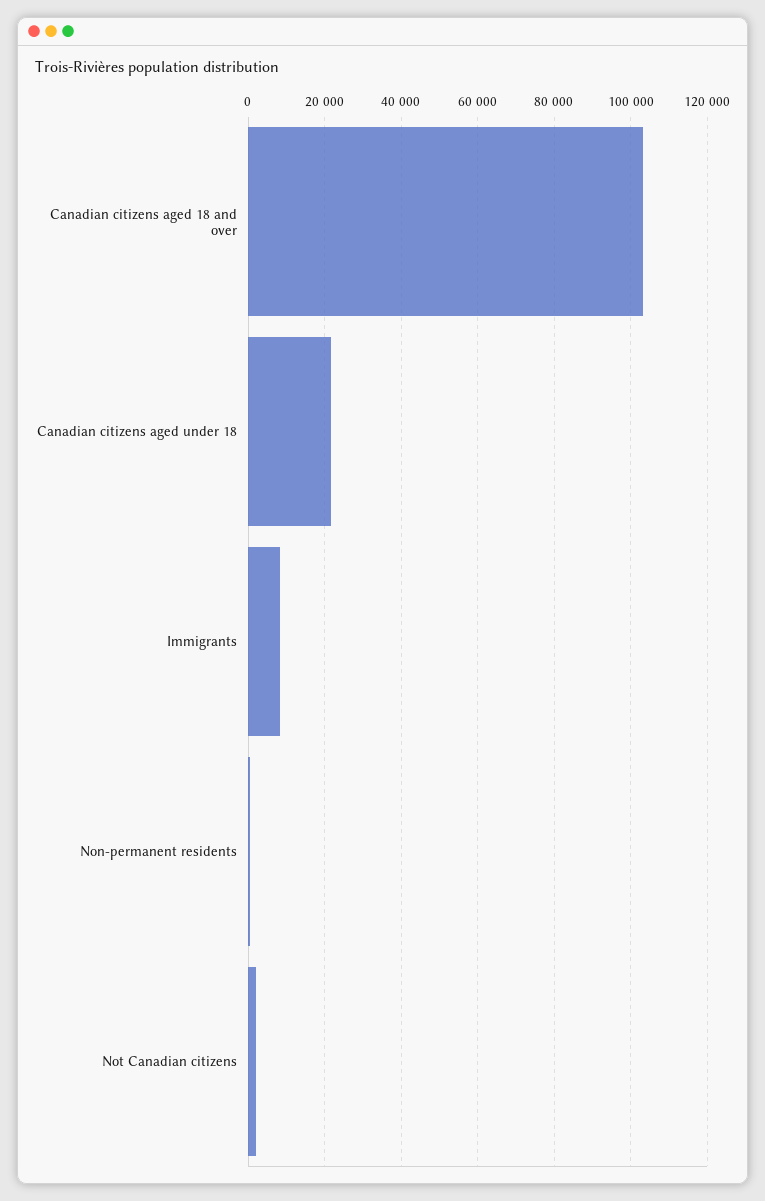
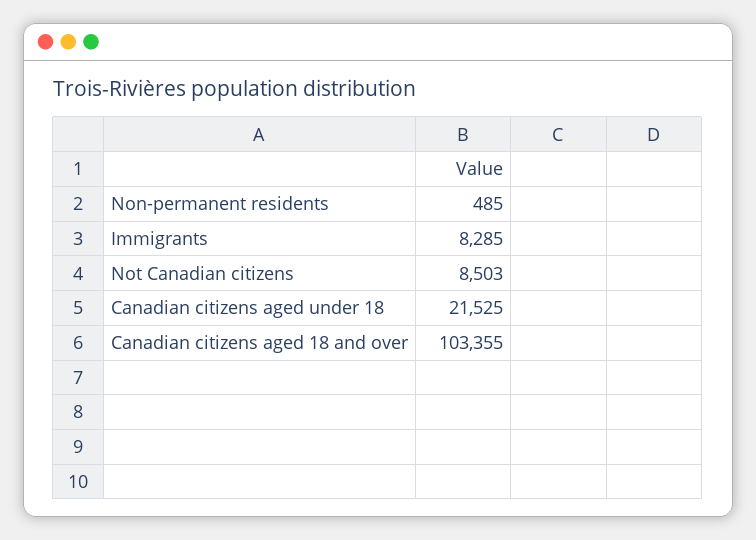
Not Canadian citizens: 2000 -> 8503

